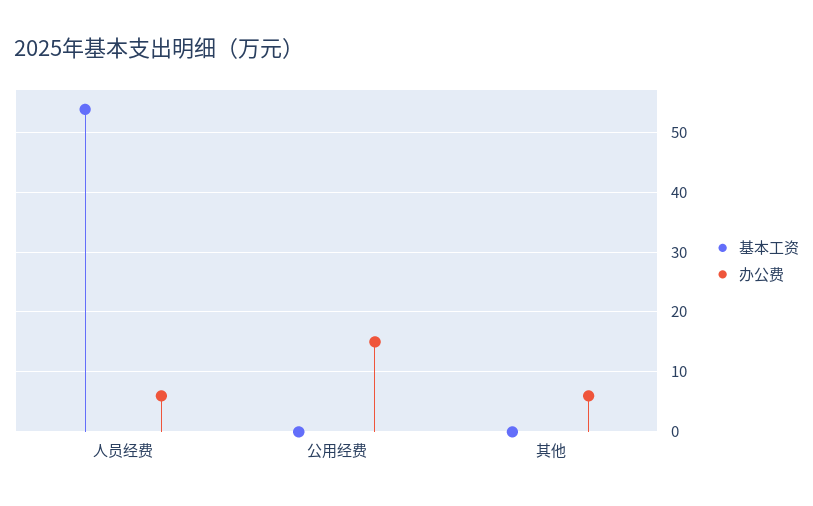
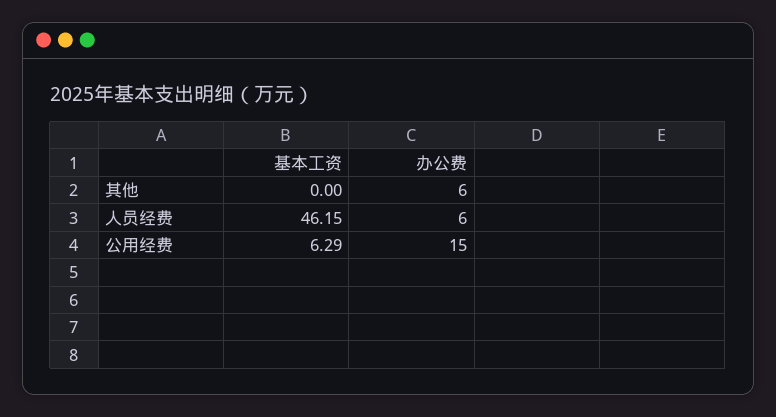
基本工资, 人员经费: 54 -> 46.15
基本工资, 公用经费: 0 -> 6.29

